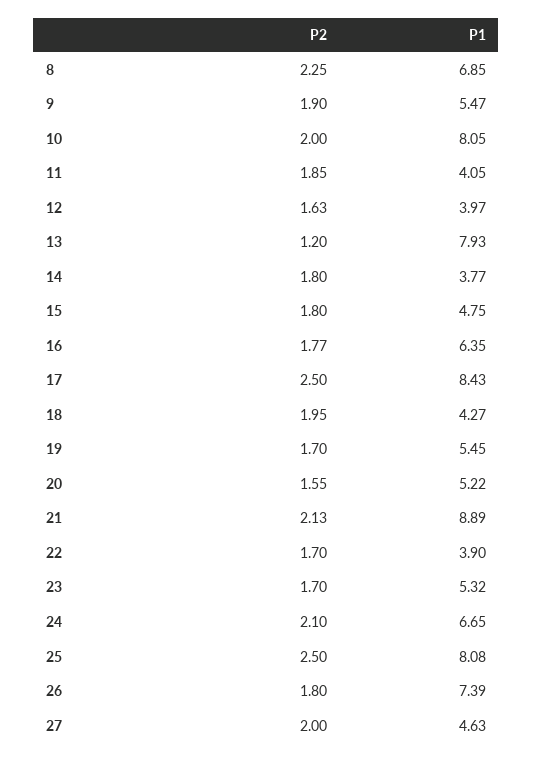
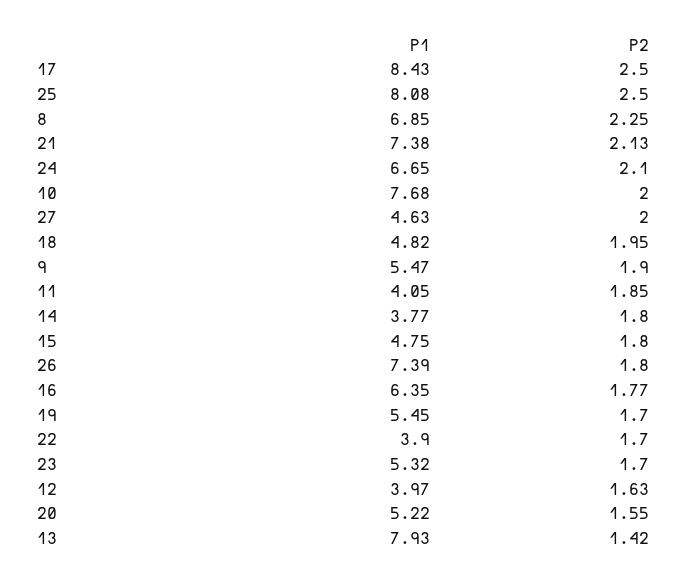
P1, 10: 8.05 -> 7.68
P2, 13: 1.2 -> 1.42
P1, 18: 4.27 -> 4.82
P1, 21: 8.89 -> 7.38

